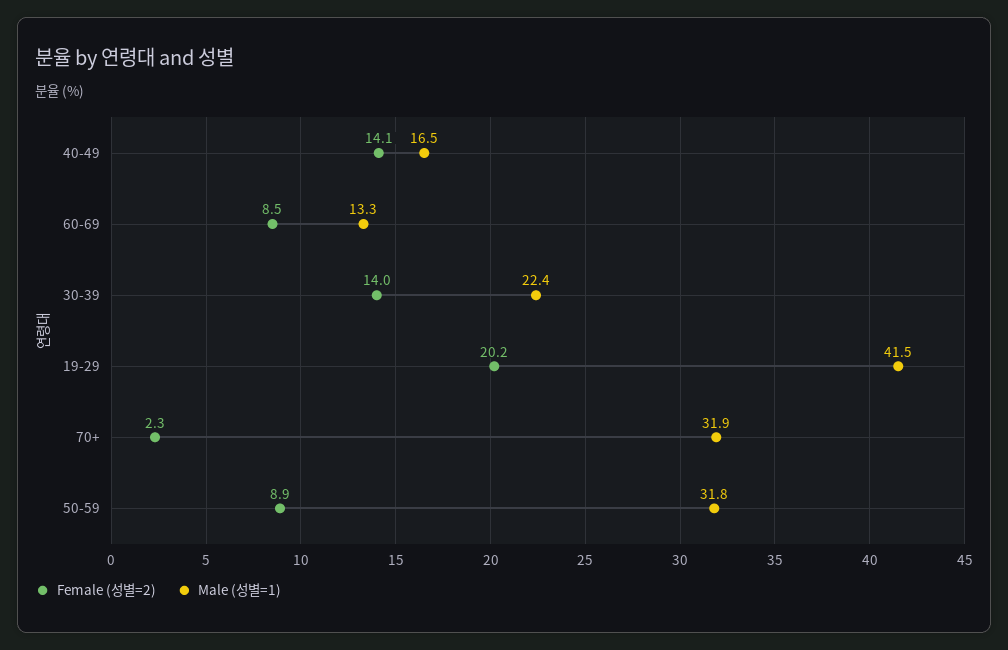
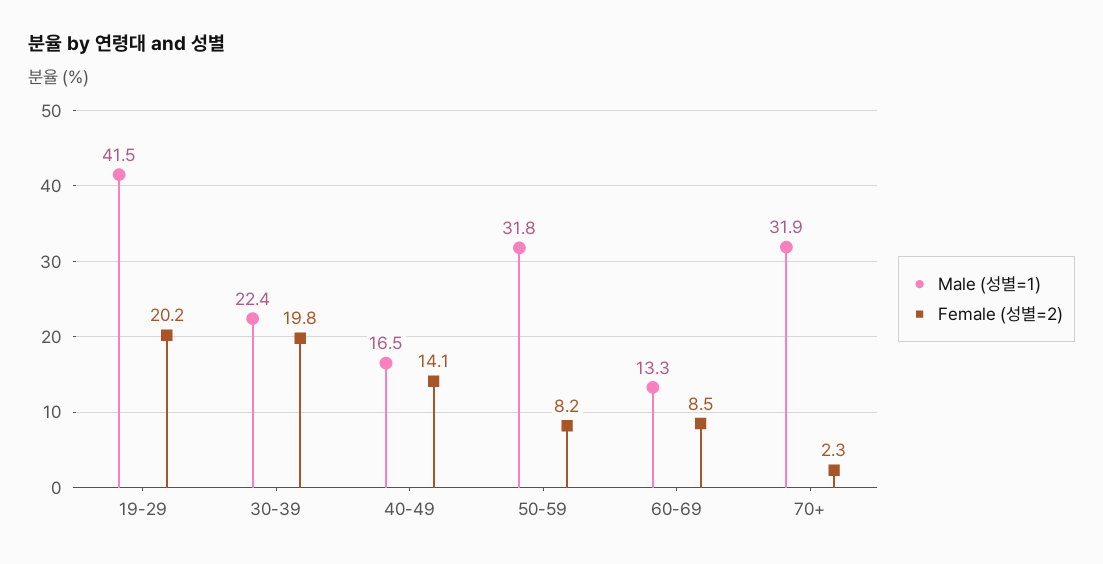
Female (성별=2), 30-39: 14 -> 19.8
Female (성별=2), 50-59: 8.9 -> 8.2

